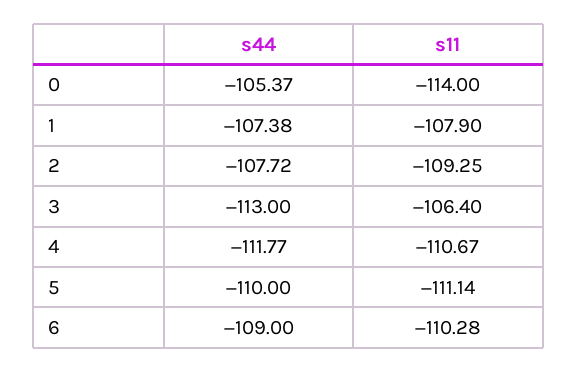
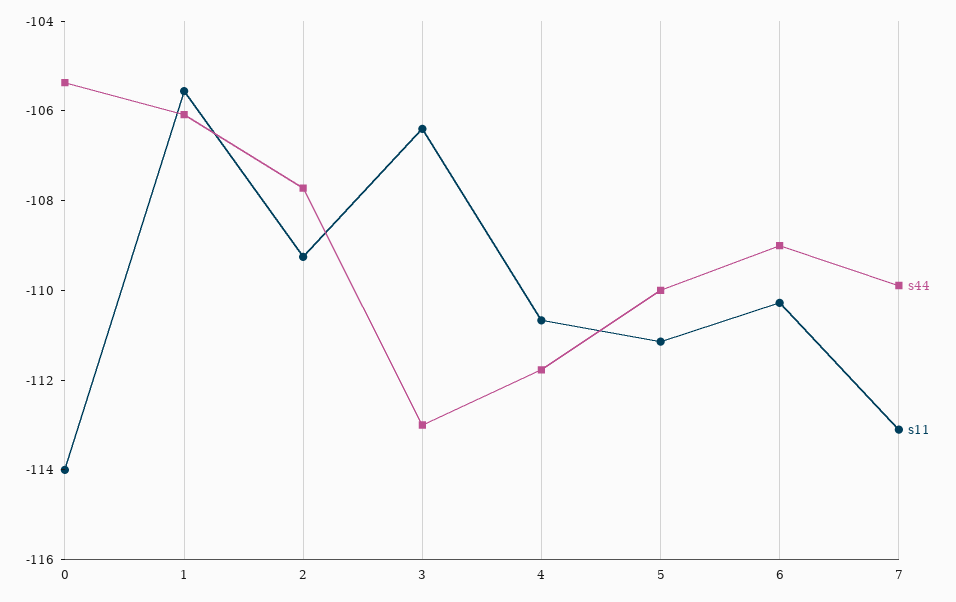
s44, 1: -107.38 -> -106
s11, 1: -107.9 -> -105.5
s44, 7: none -> -110
s11, 7: none -> -113

